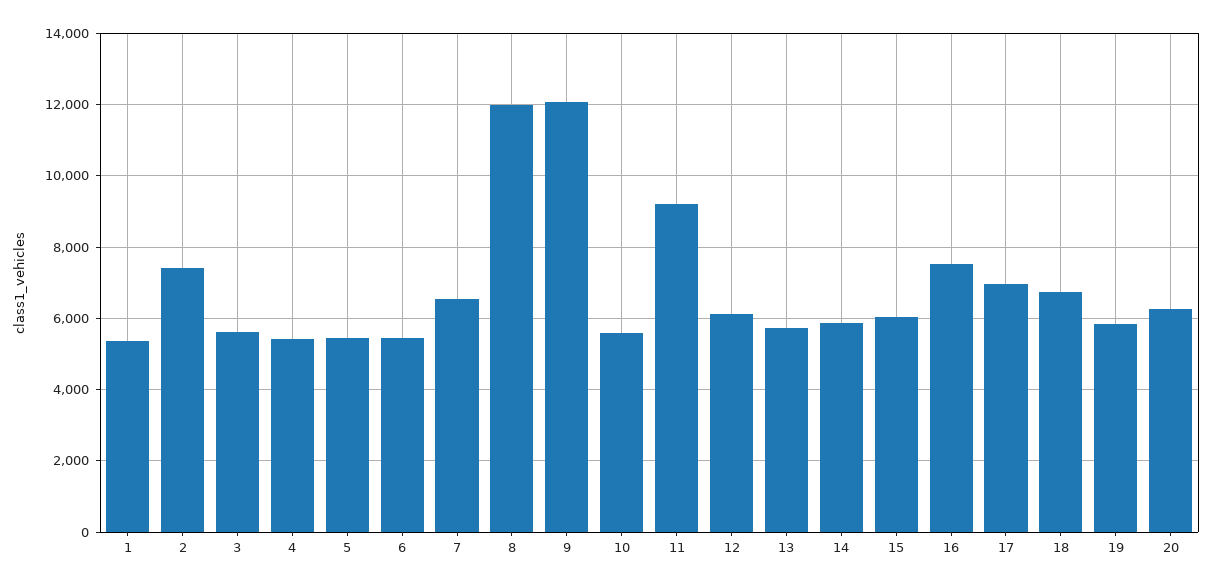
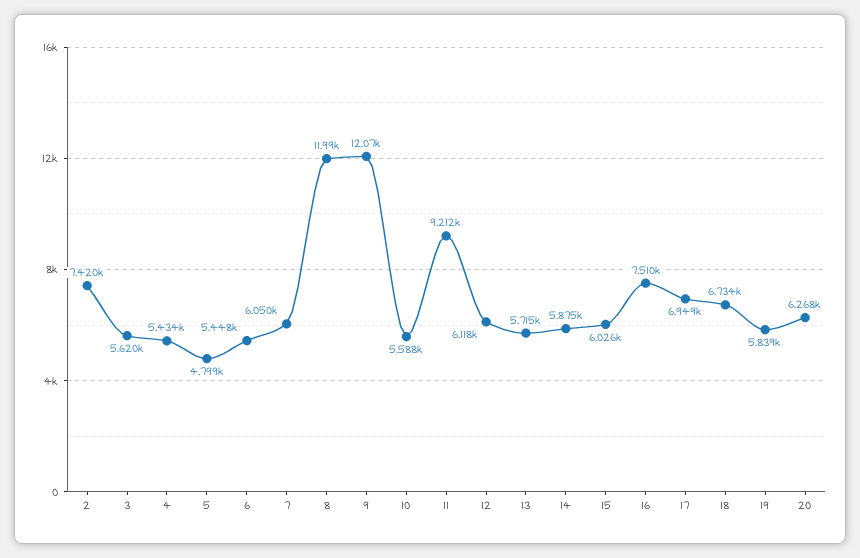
1: 5400 -> none
5: 5400 -> 4799
7: 6600 -> 6050

